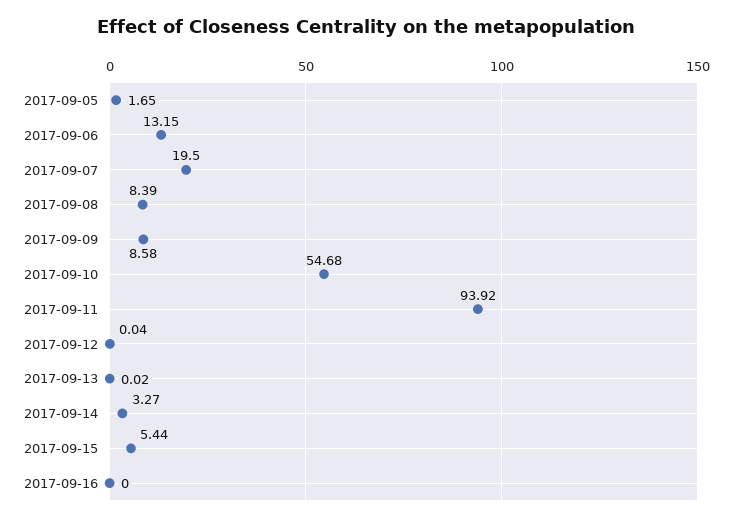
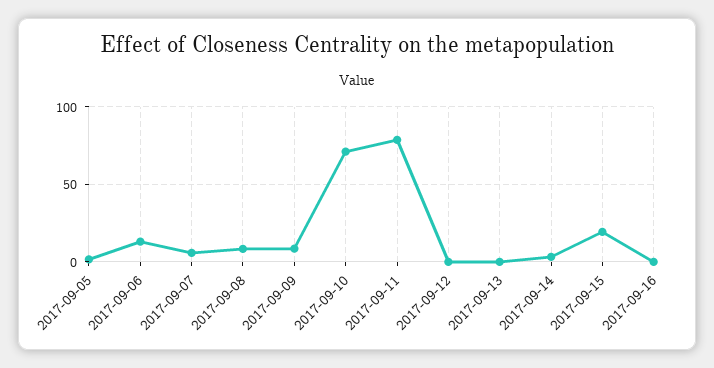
2017-09-07: 19.5 -> 5
2017-09-10: 54.68 -> 70
2017-09-11: 93.92 -> 80
2017-09-15: 5.44 -> 20

